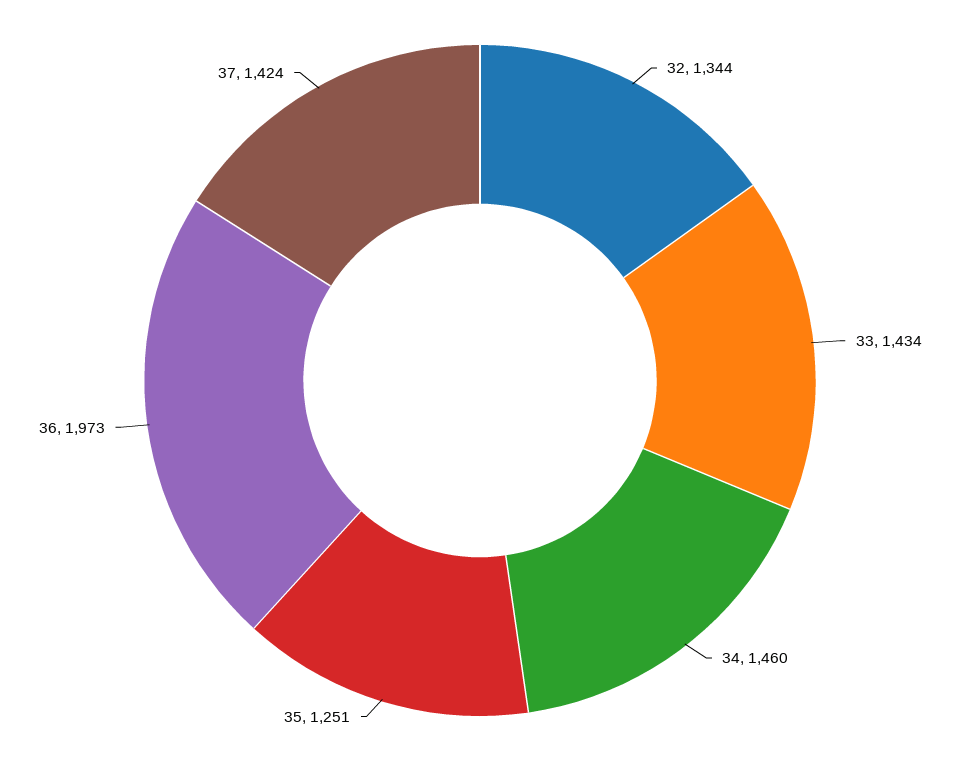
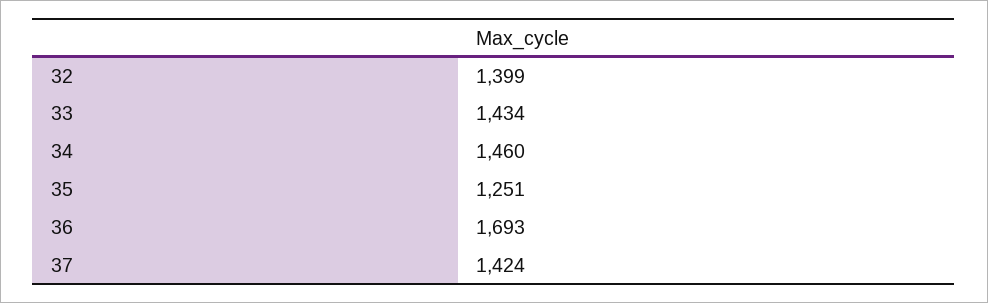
32: 1344 -> 1399
36: 1973 -> 1693

